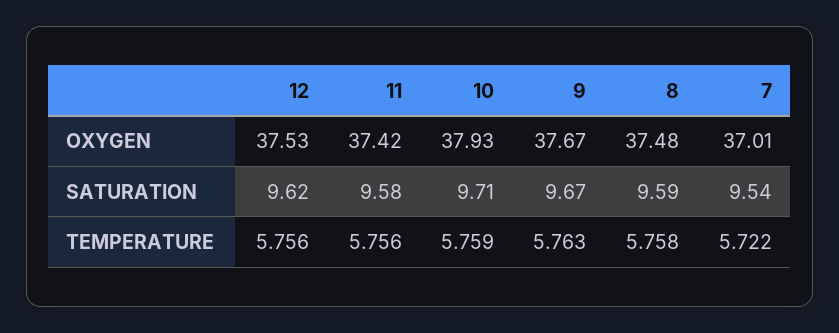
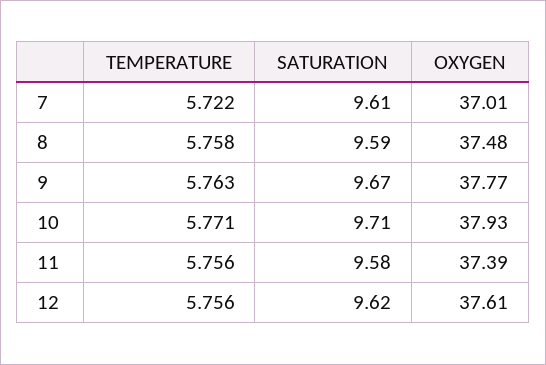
12, OXYGEN: 37.53 -> 37.61
11, OXYGEN: 37.42 -> 37.39
9, OXYGEN: 37.67 -> 37.77
7, SATURATION: 9.54 -> 9.61
10, TEMPERATURE: 5.759 -> 5.771

